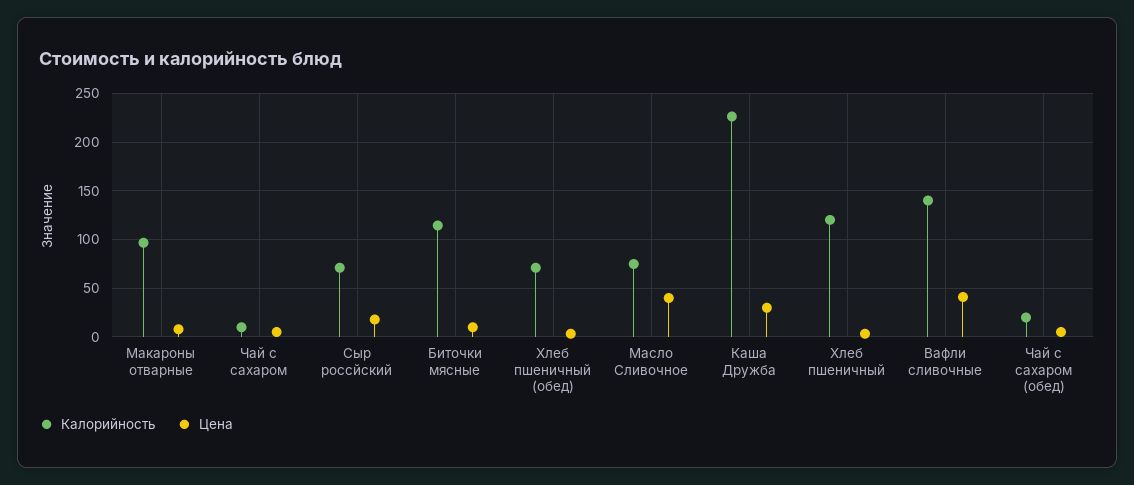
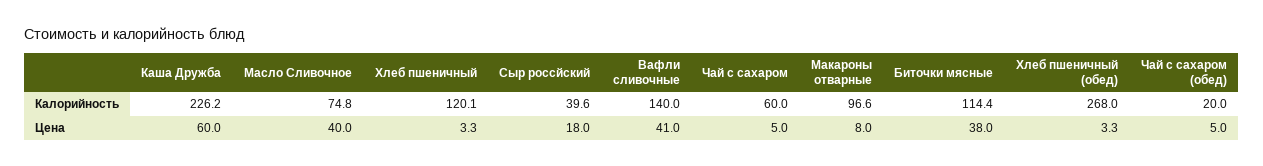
Калорийность, Чай с сахаром: 10 -> 60
Калорийность, Сыр россйский: 70 -> 39.6
Цена, Биточки мясные: 10 -> 38
Калорийность, Хлеб пшеничный (обед): 70 -> 268
Цена, Каша Дружба: 30 -> 60

